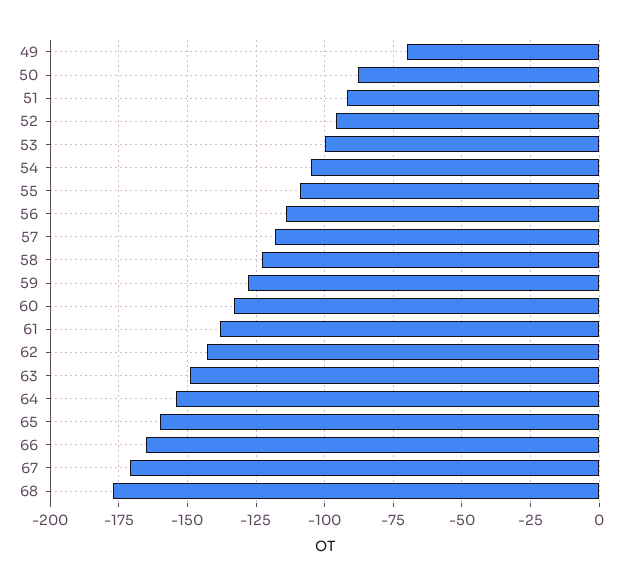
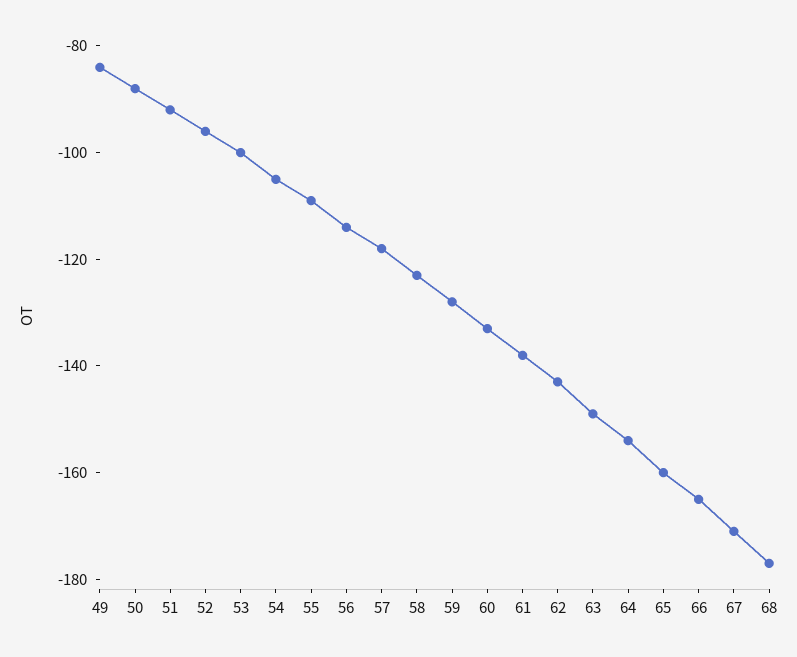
49: -70 -> -85

